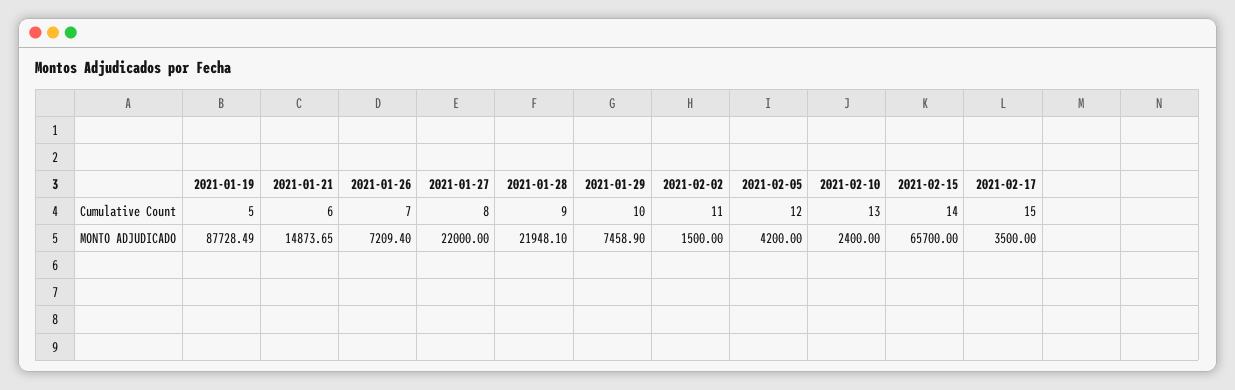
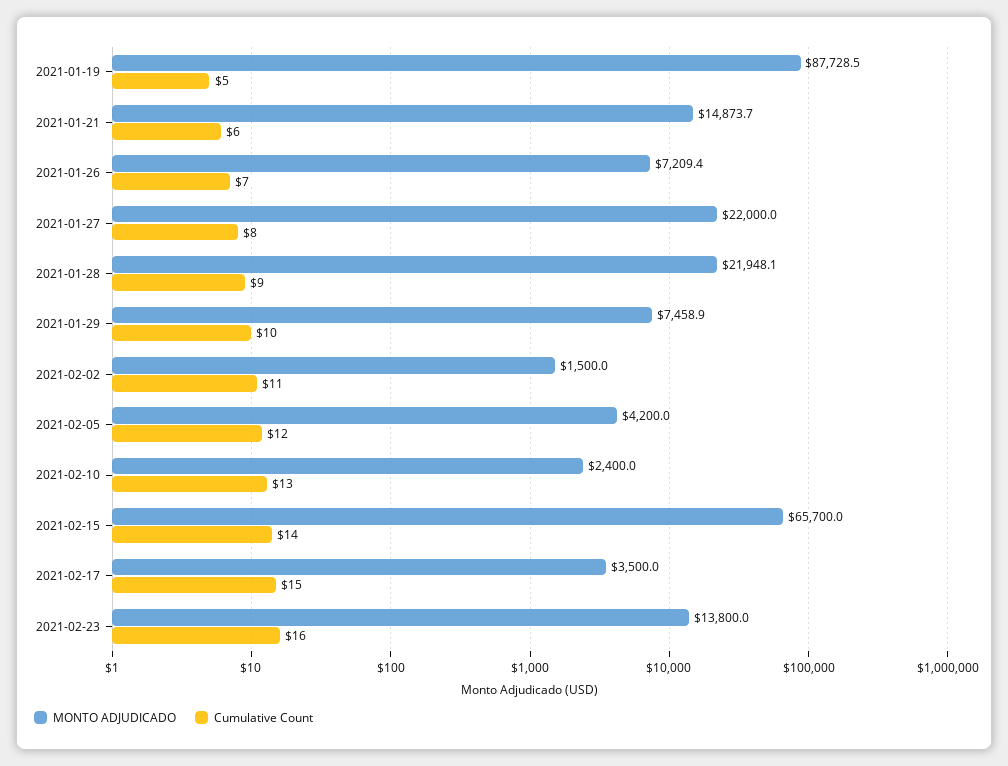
MONTO ADJUDICADO, 2021-02-23: none -> 13800
Cumulative Count, 2021-02-23: none -> 16

